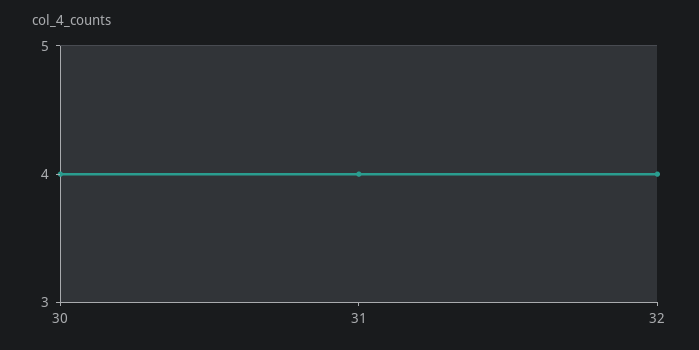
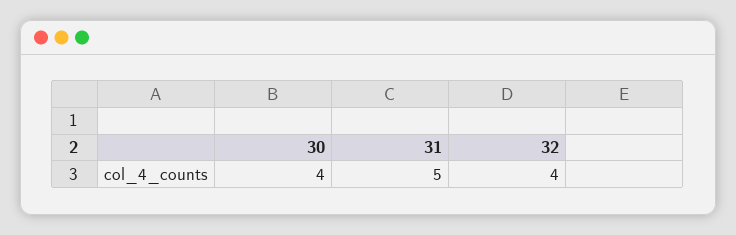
31: 4 -> 5

